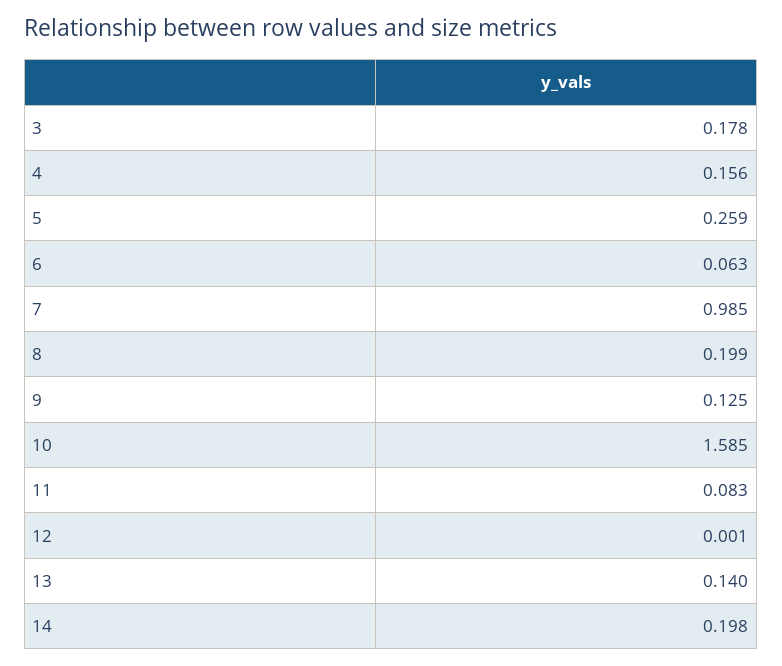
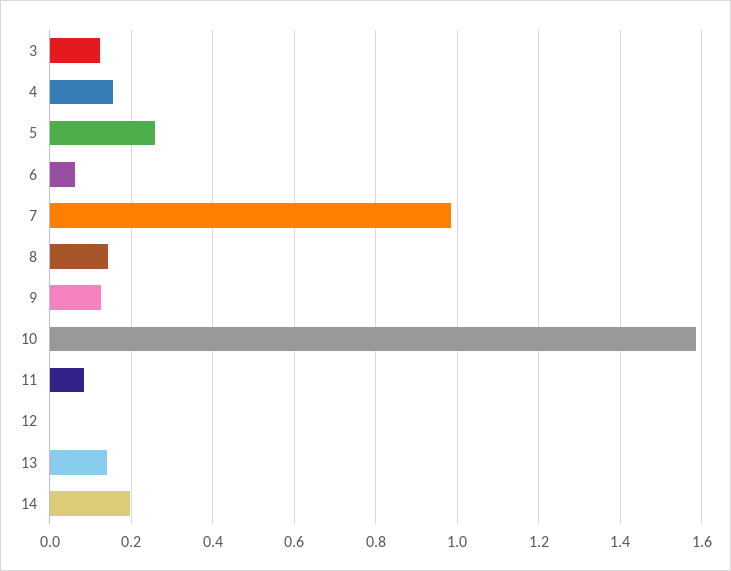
3: 0.178 -> 0.12
8: 0.199 -> 0.14

